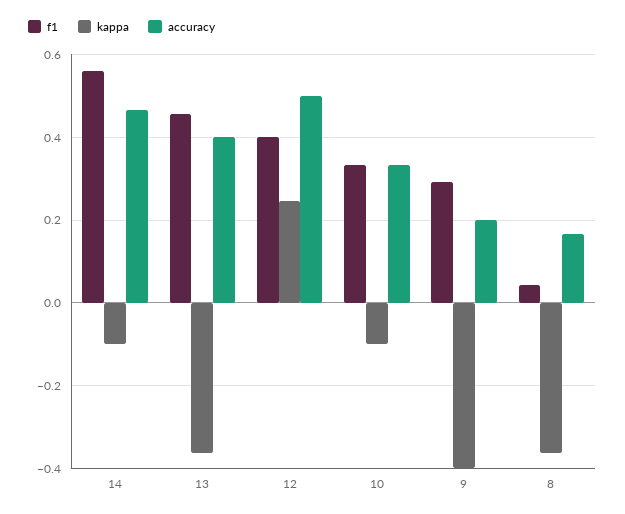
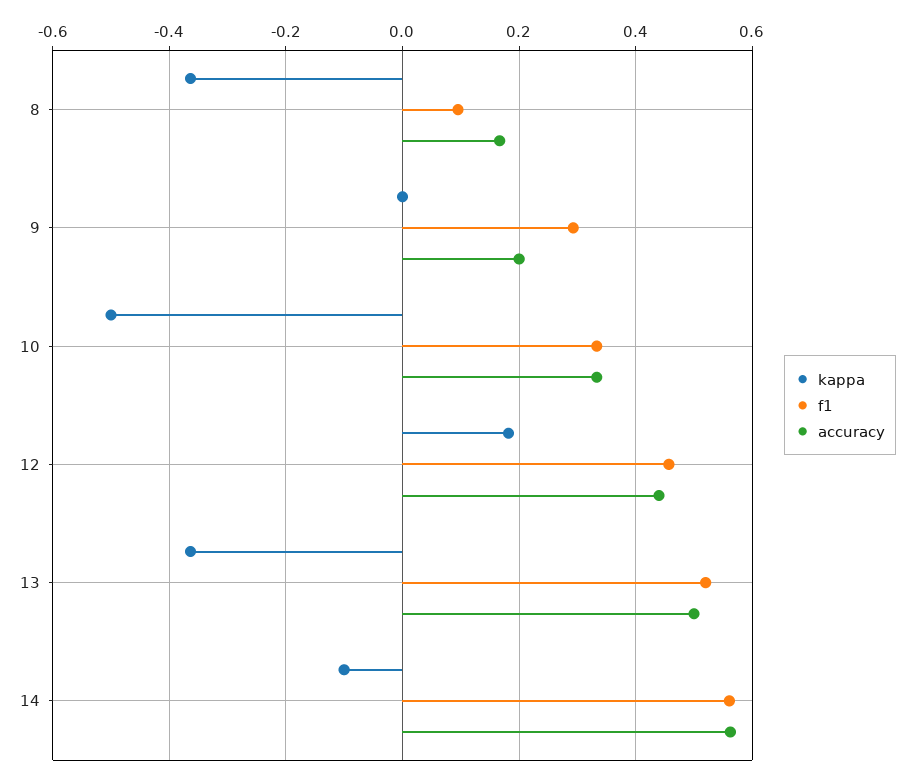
accuracy, 14: 0.46 -> 0.56
f1, 13: 0.46 -> 0.52
accuracy, 13: 0.4 -> 0.5
f1, 12: 0.4 -> 0.46
kappa, 12: 0.24 -> 0.18
accuracy, 12: 0.5 -> 0.44
kappa, 10: -0.1 -> -0.5
kappa, 9: -0.4 -> 0
f1, 8: 0.04 -> 0.1

